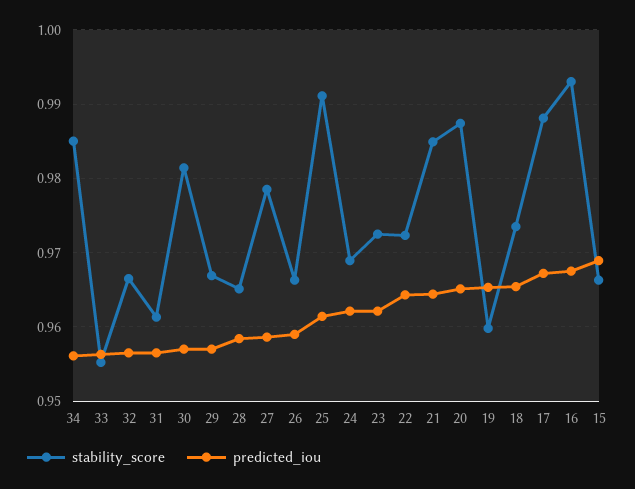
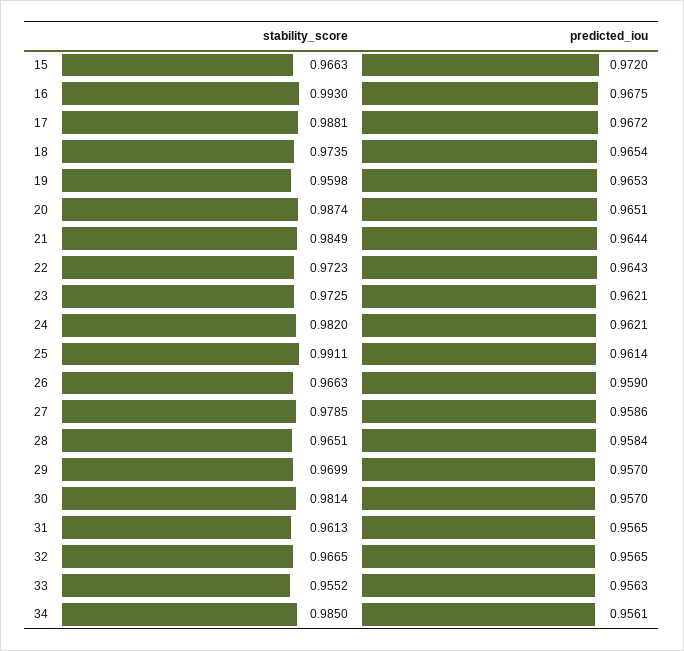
stability_score, 29: 0.967 -> 0.9699
stability_score, 24: 0.969 -> 0.982
predicted_iou, 15: 0.969 -> 0.972

